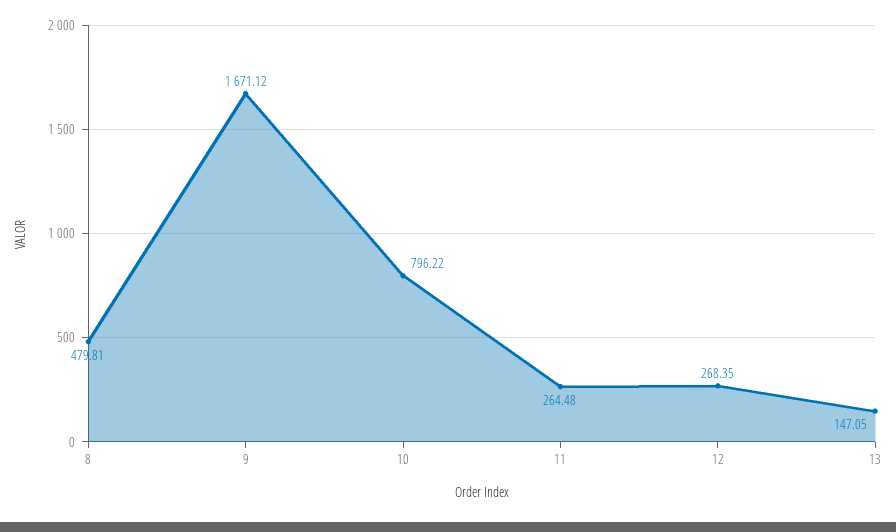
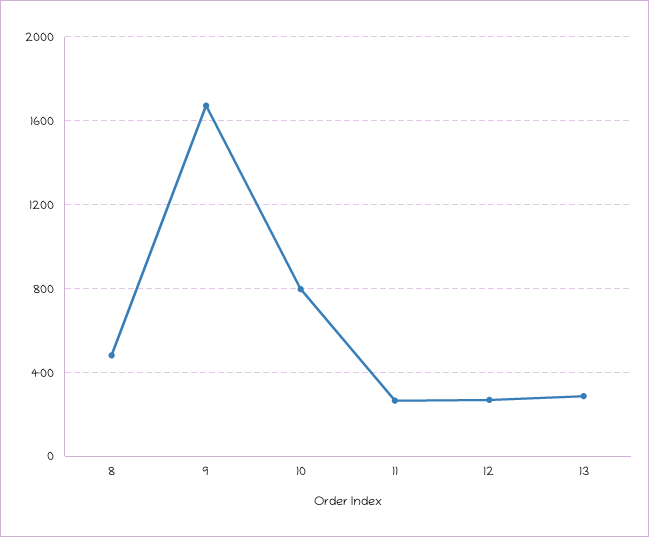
13: 147.05 -> 300

